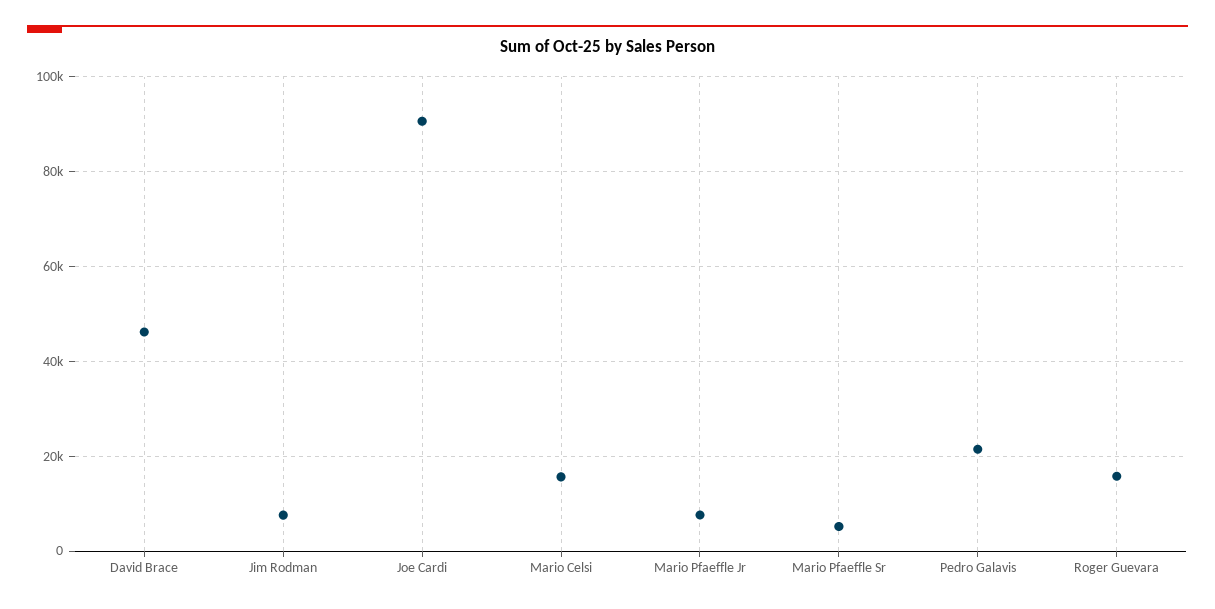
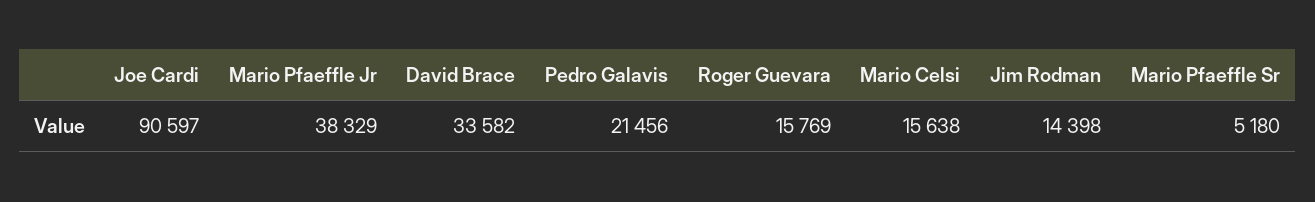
David Brace: 46000 -> 33582
Jim Rodman: 8000 -> 14398
Mario Pfaeffle Jr: 8000 -> 38329

